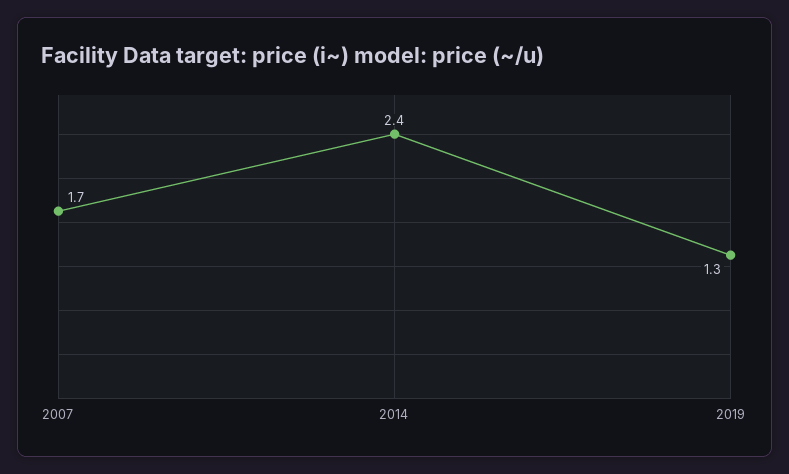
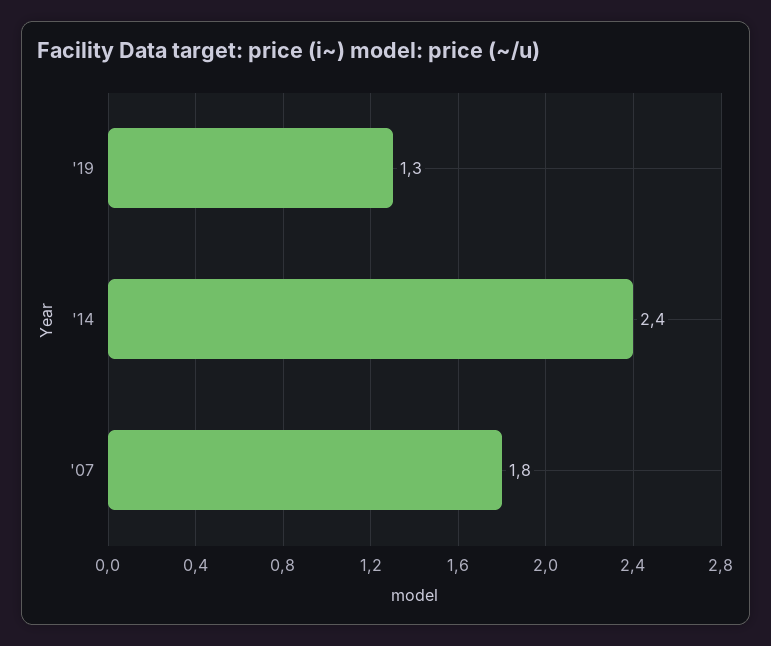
2007: 1.7 -> 1.8

